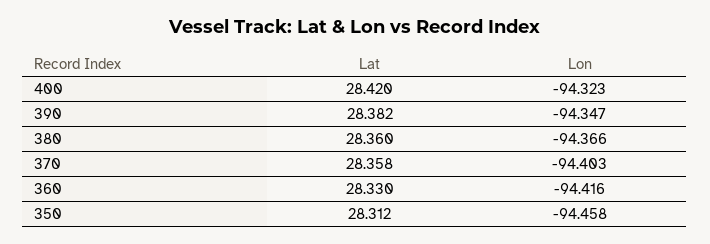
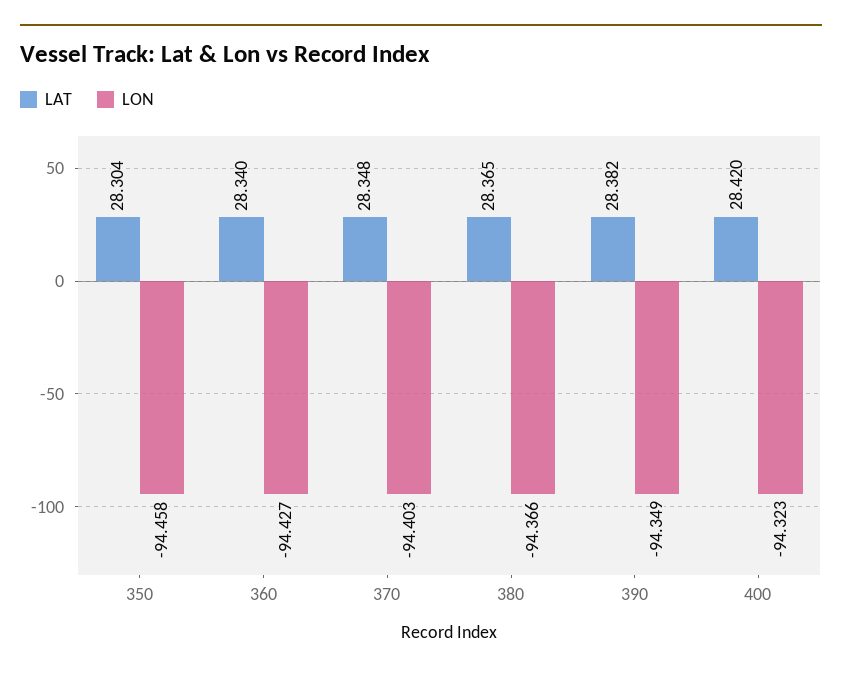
Lon, 390: -94.347 -> -94.349
Lat, 380: 28.36 -> 28.365
Lat, 370: 28.358 -> 28.348
Lat, 360: 28.33 -> 28.34
Lon, 360: -94.416 -> -94.427
Lat, 350: 28.312 -> 28.304

